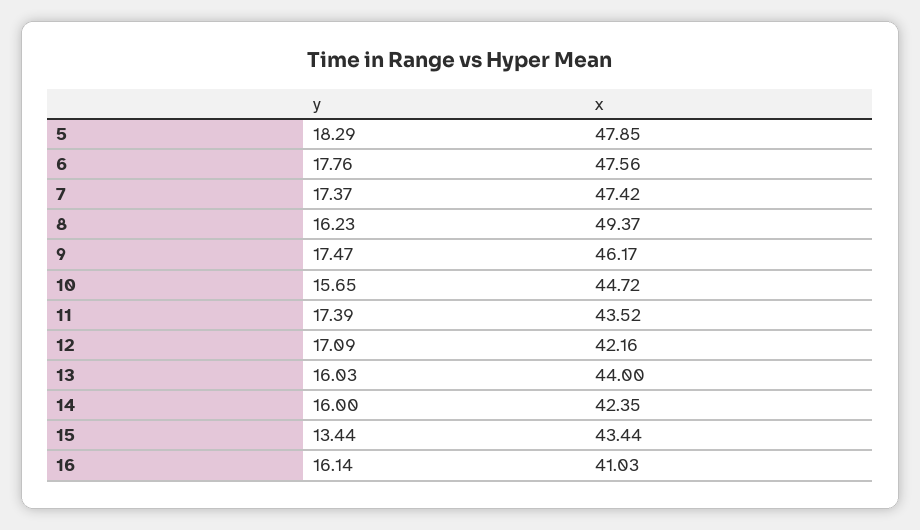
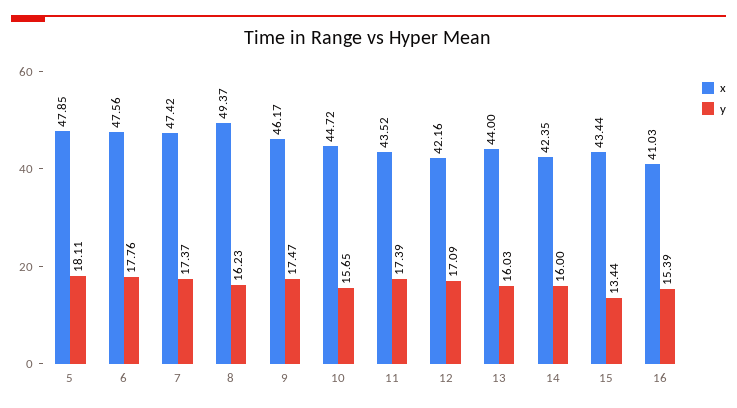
y, 5: 18.29 -> 18.11
y, 16: 16.14 -> 15.39

